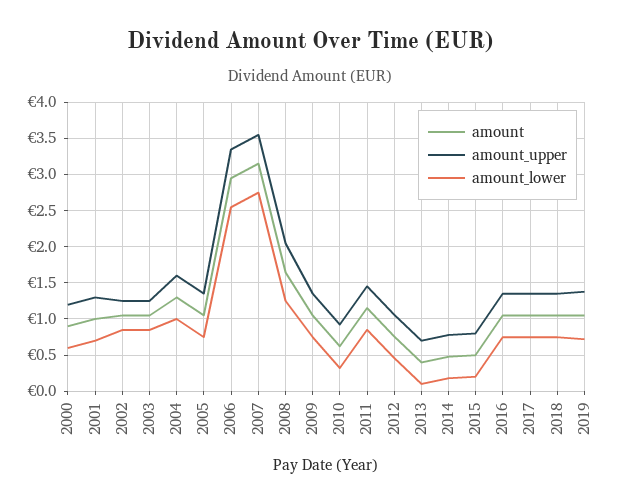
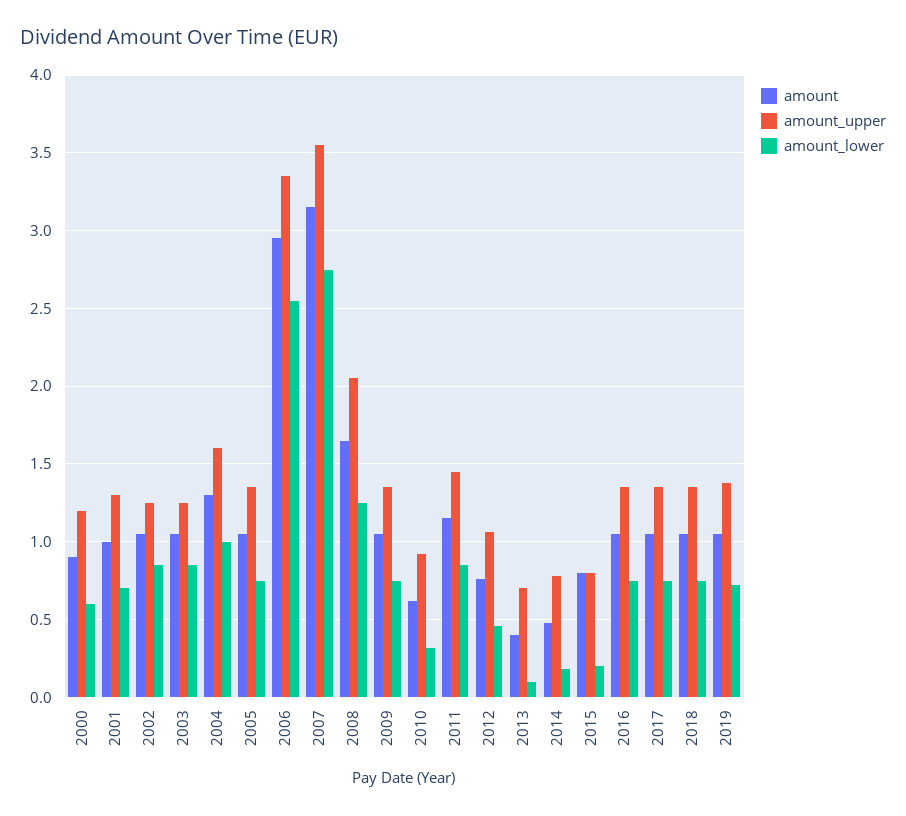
amount, 2015: 0.5 -> 0.8

